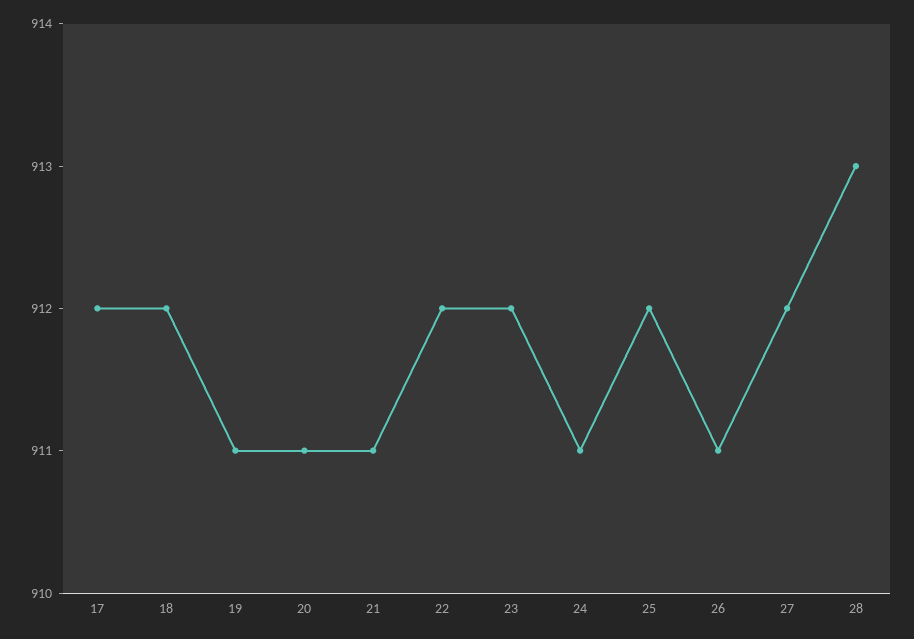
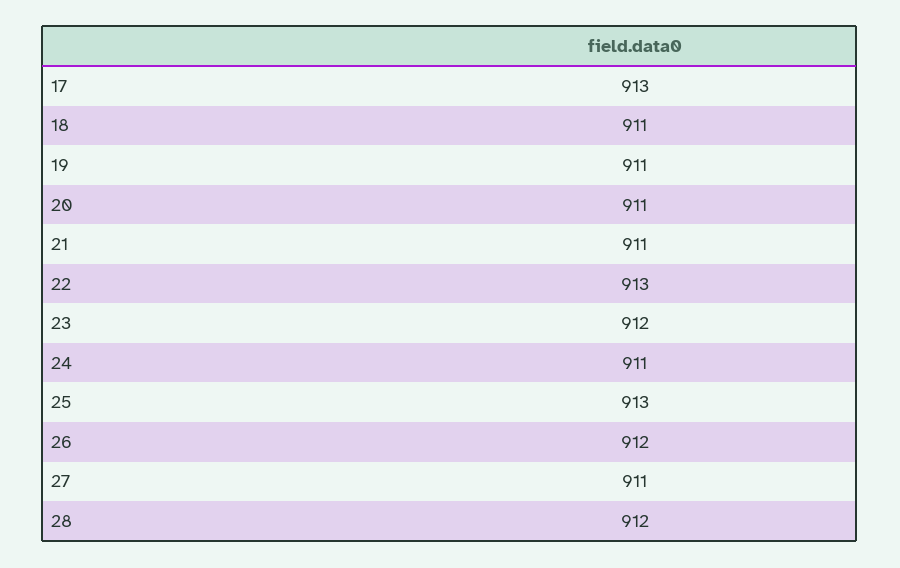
17: 912 -> 913
18: 912 -> 911
22: 912 -> 913
25: 912 -> 913
26: 911 -> 912
27: 912 -> 911
28: 913 -> 912

